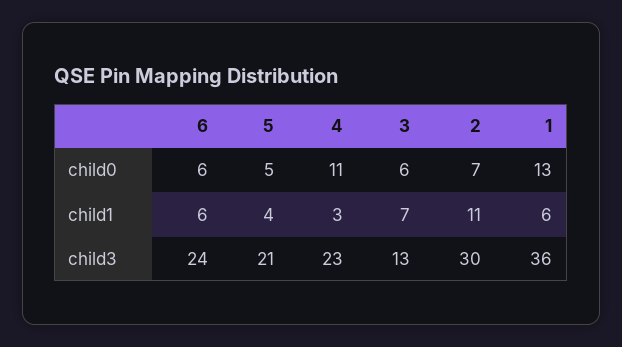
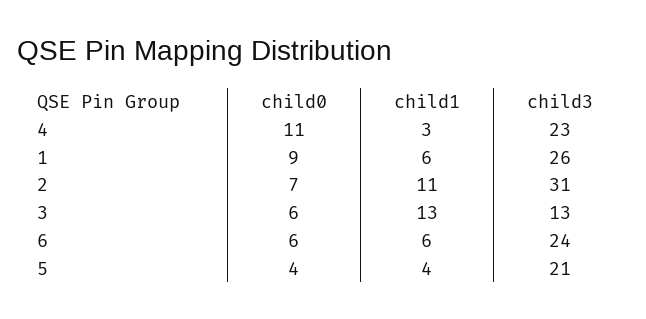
5, child0: 5 -> 4
1, child0: 13 -> 9
3, child1: 7 -> 13
2, child3: 30 -> 31
1, child3: 36 -> 26

